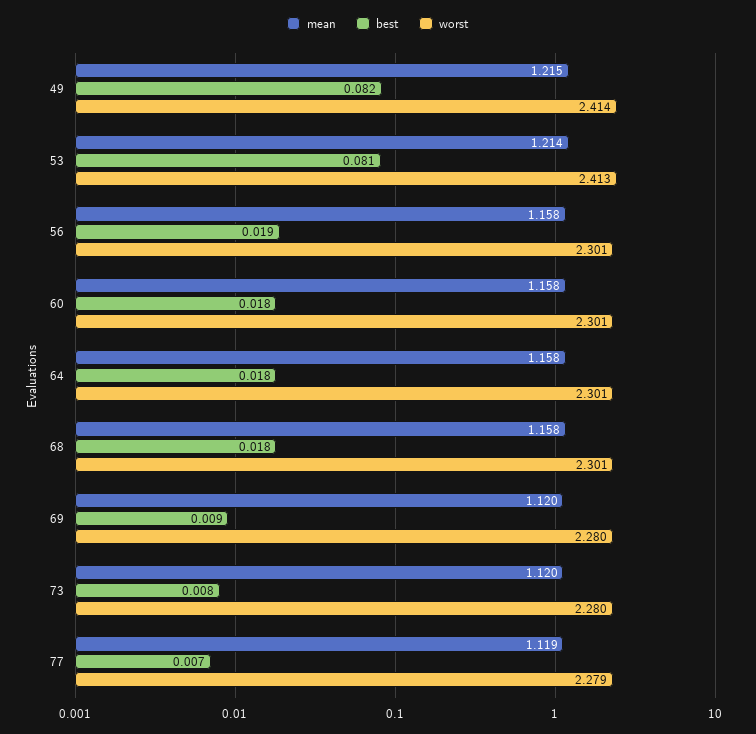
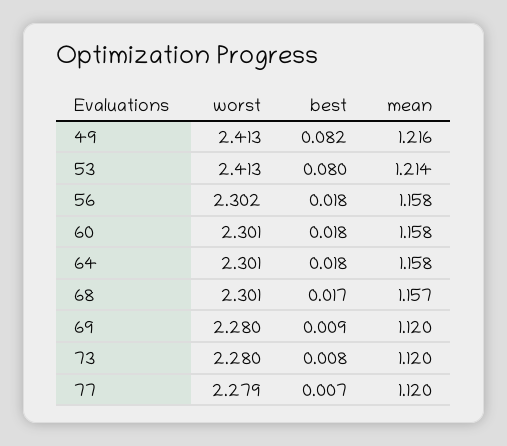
mean, 49: 1.215 -> 1.216
worst, 49: 2.414 -> 2.413
best, 53: 0.081 -> 0.08
best, 56: 0.019 -> 0.018
worst, 56: 2.301 -> 2.302
mean, 68: 1.158 -> 1.157
best, 68: 0.018 -> 0.017
mean, 77: 1.119 -> 1.12

